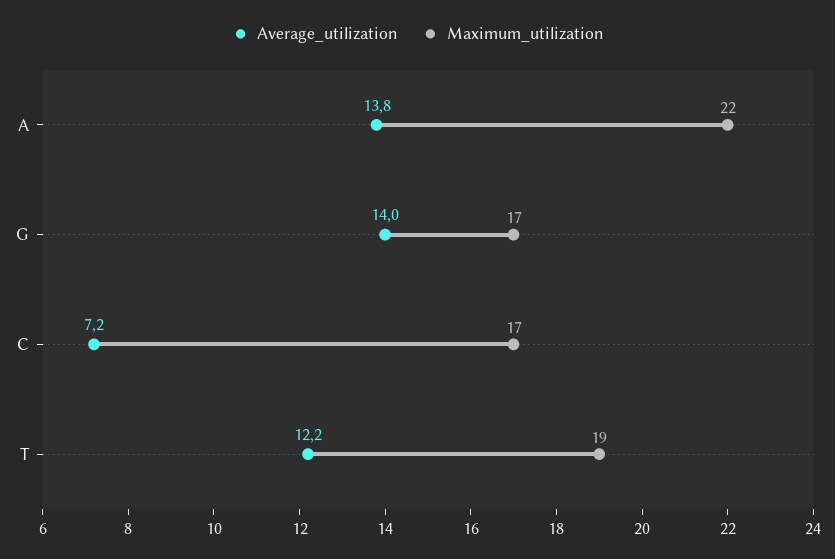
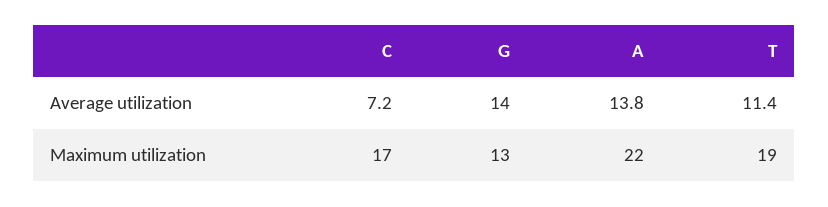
Maximum_utilization, G: 17 -> 13
Average_utilization, T: 12.2 -> 11.4

